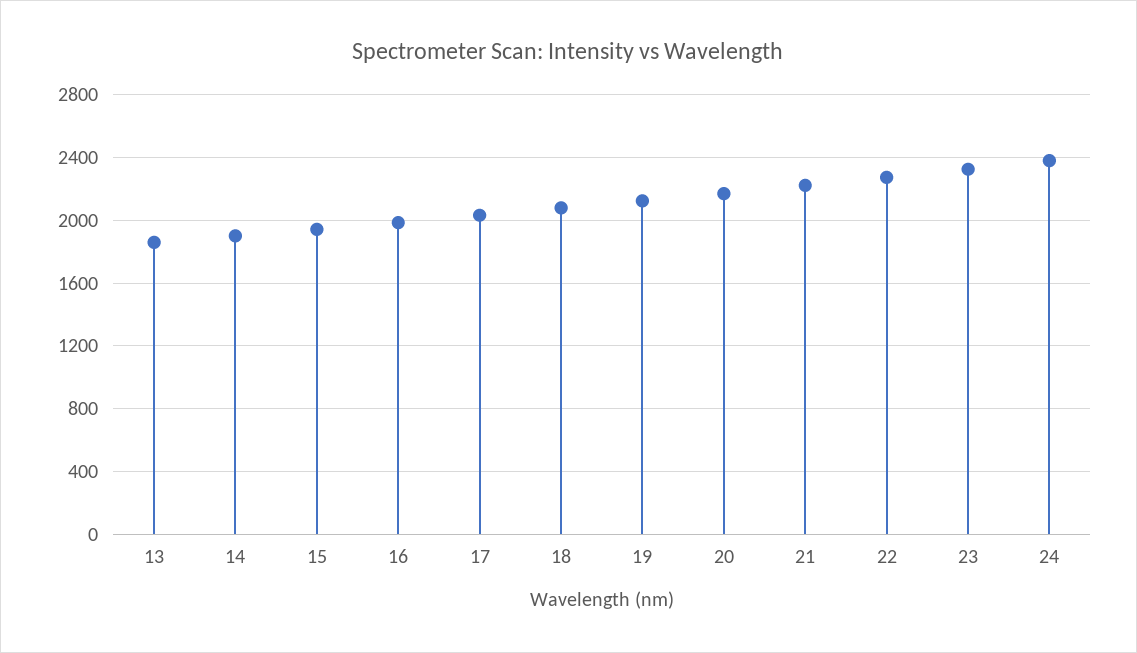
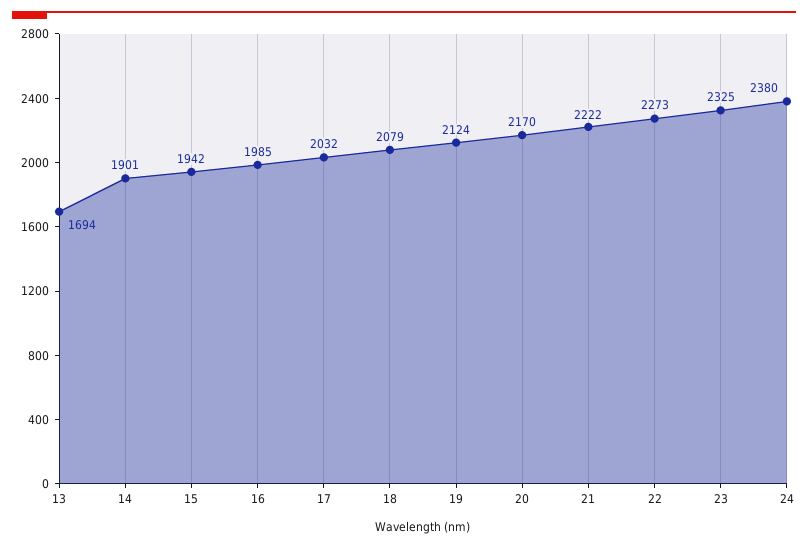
13: 1850 -> 1694

